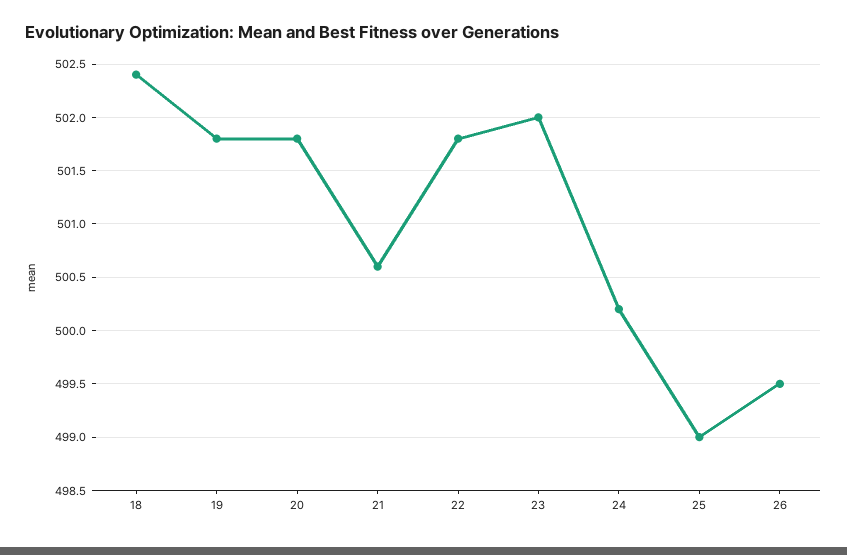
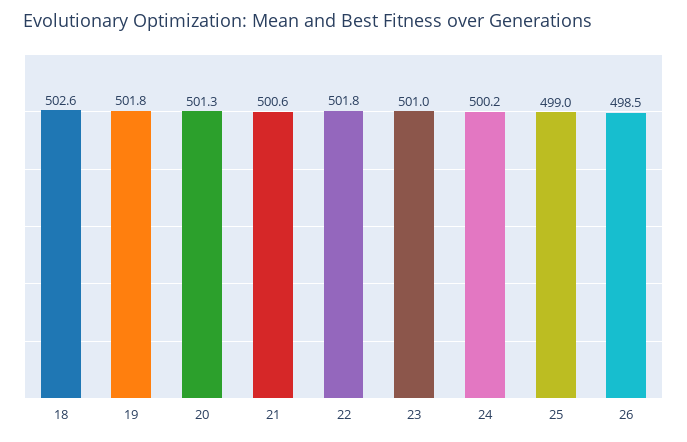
18: 502.4 -> 502.6
20: 501.8 -> 501.3
23: 502 -> 501
26: 499.5 -> 498.5

